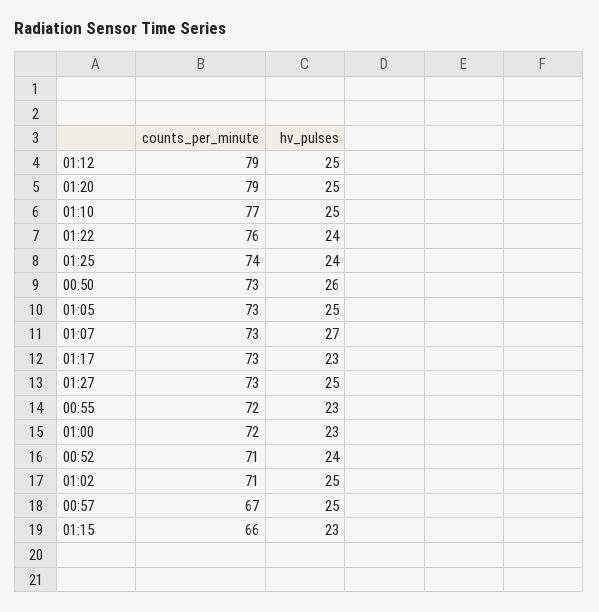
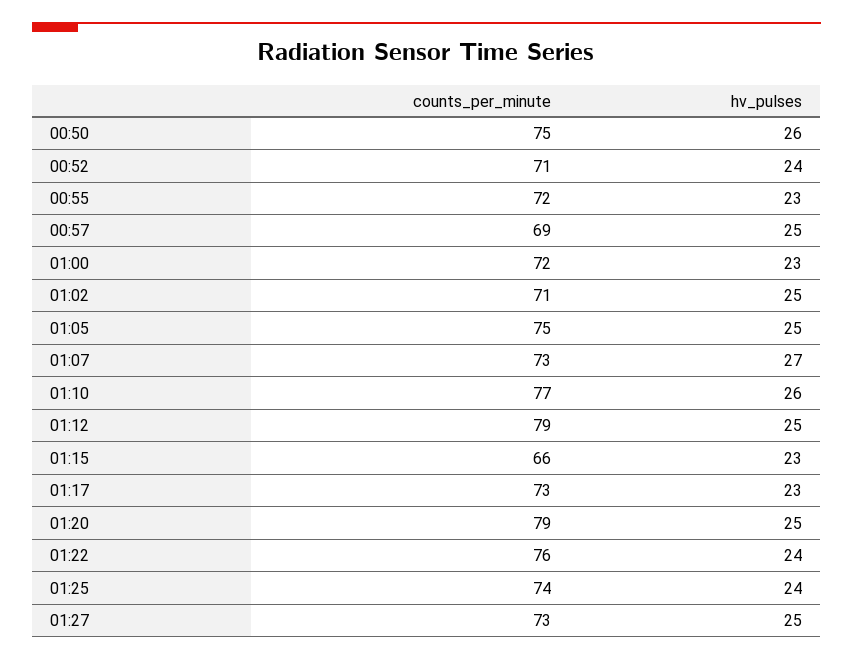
hv_pulses, 01:10: 25 -> 26
counts_per_minute, 00:50: 73 -> 75
counts_per_minute, 01:05: 73 -> 75
counts_per_minute, 00:57: 67 -> 69

